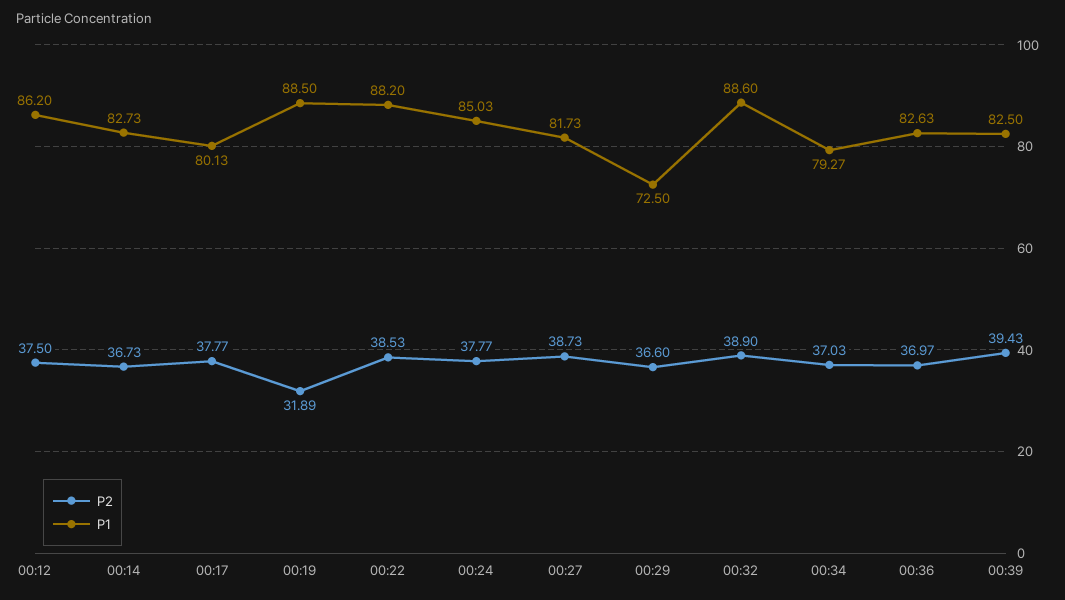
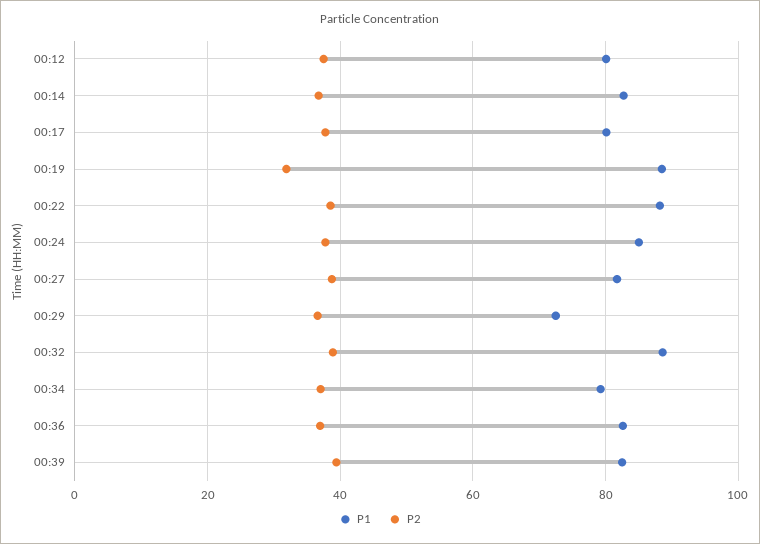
P1, 00:12: 86.2 -> 80

